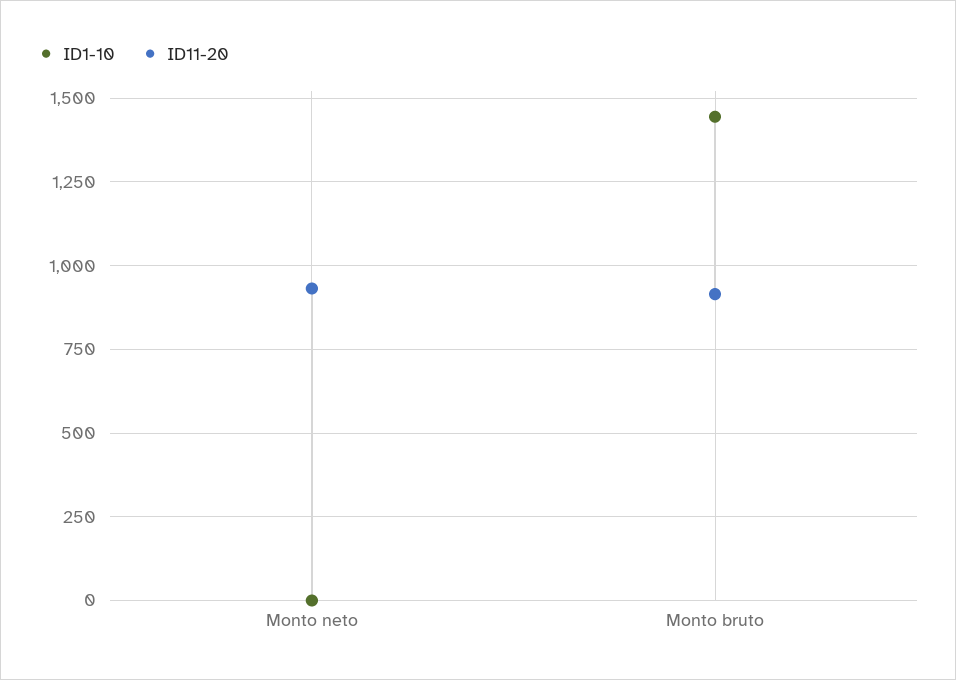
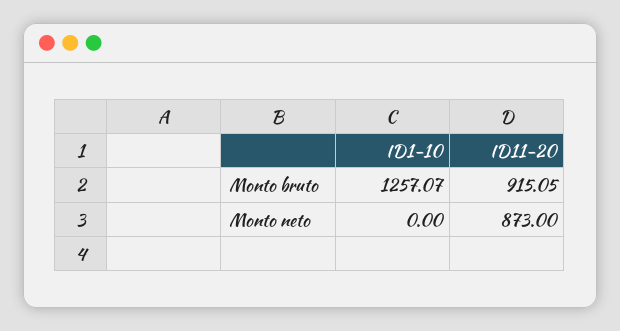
ID11-20, Monto neto: 925 -> 873
ID1-10, Monto bruto: 1450 -> 1257.07

